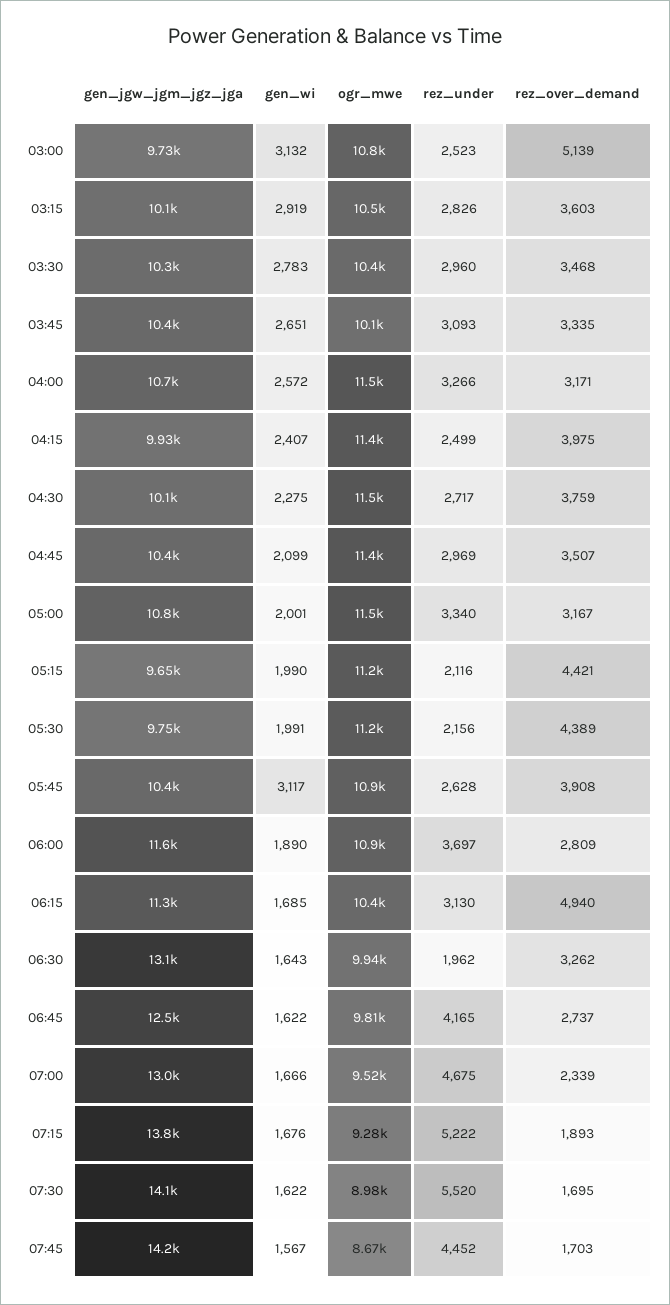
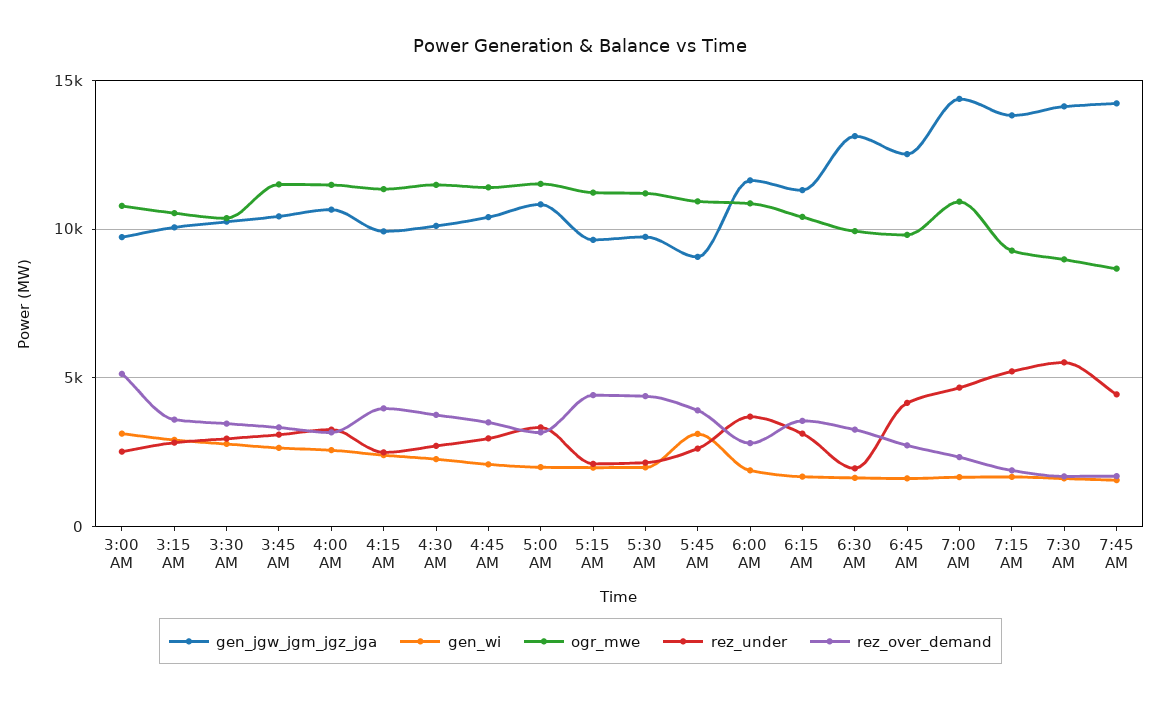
ogr_mwe, 03:45: 10100 -> 11500
gen_jgw_jgm_jgz_jga, 05:45: 10400 -> 9000
rez_over_demand, 06:15: 4940 -> 3500
gen_jgw_jgm_jgz_jga, 07:00: 13000 -> 14500
ogr_mwe, 07:00: 9520 -> 11000

